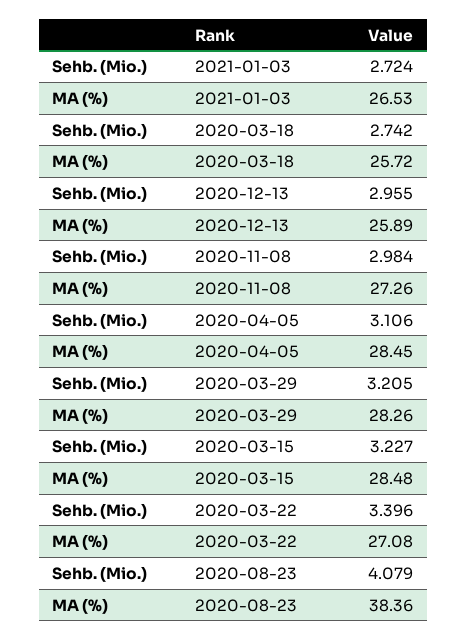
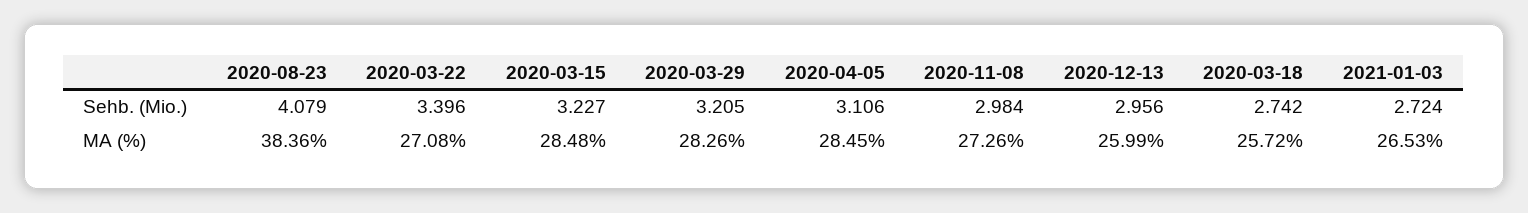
Sehb. (Mio.), 2020-12-13: 2.955 -> 2.956
MA (%), 2020-12-13: 25.89 -> 25.99

